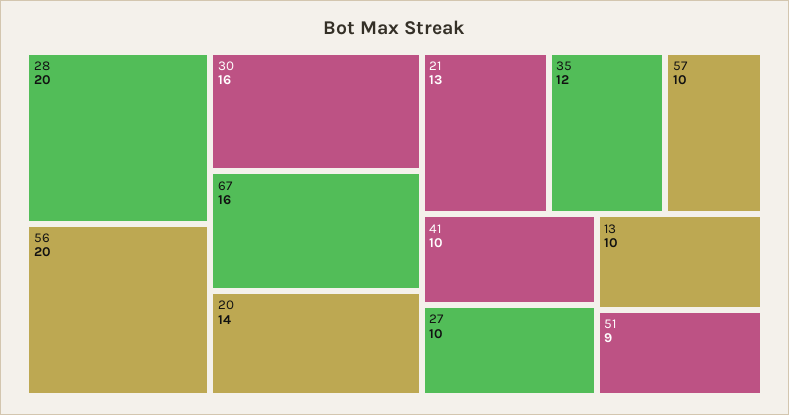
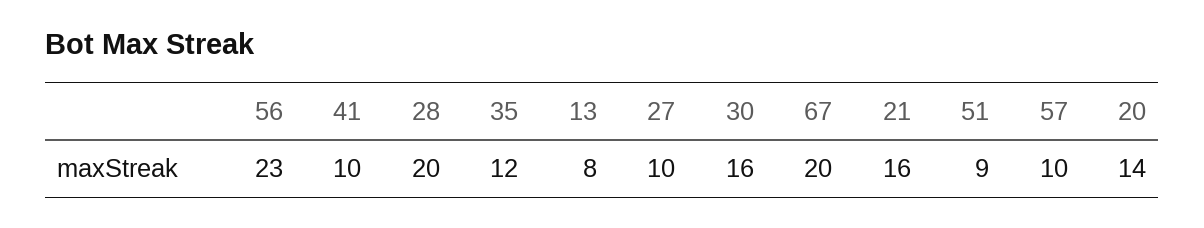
56: 20 -> 23
67: 16 -> 20
21: 13 -> 16
13: 10 -> 8

